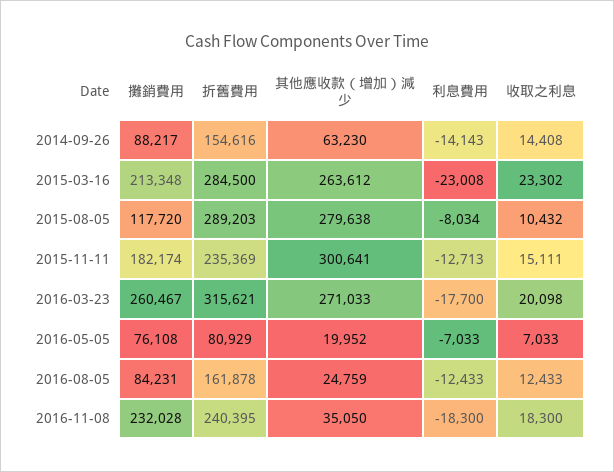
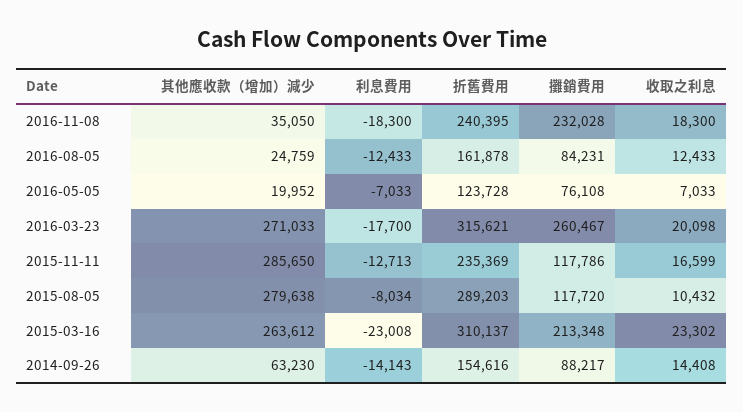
折舊費用, 2015-03-16: 284500 -> 310137
攤銷費用, 2015-11-11: 182174 -> 117786
其他應收款（增加）減少, 2015-11-11: 300641 -> 285650
收取之利息, 2015-11-11: 15111 -> 16599
折舊費用, 2016-05-05: 80929 -> 123728

